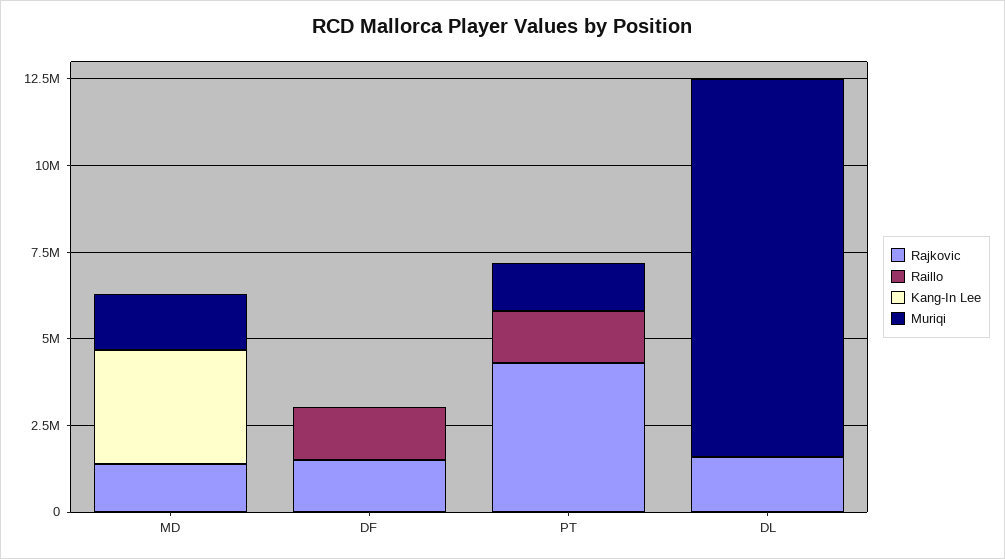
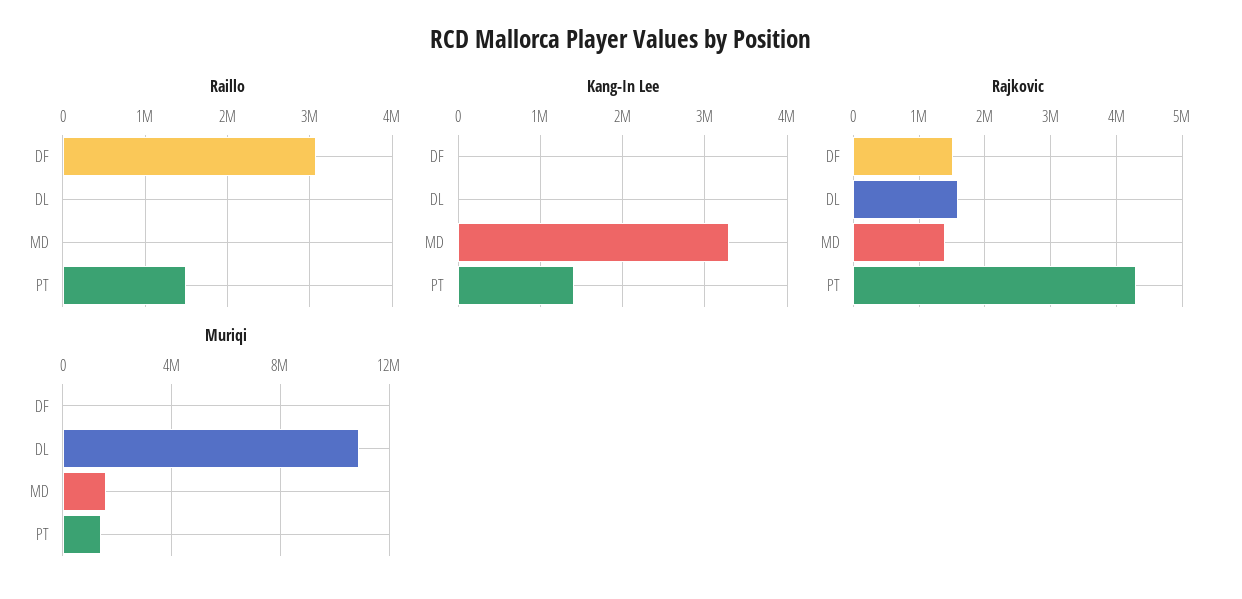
Raillo, DF: 1500000 -> 3100000
Kang-In Lee, PT: 0 -> 1400000

